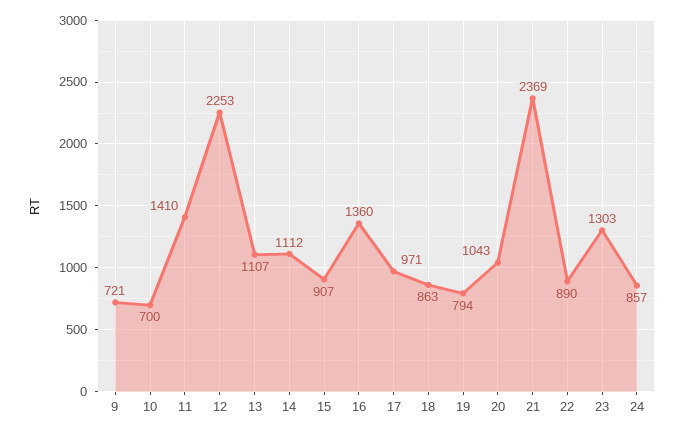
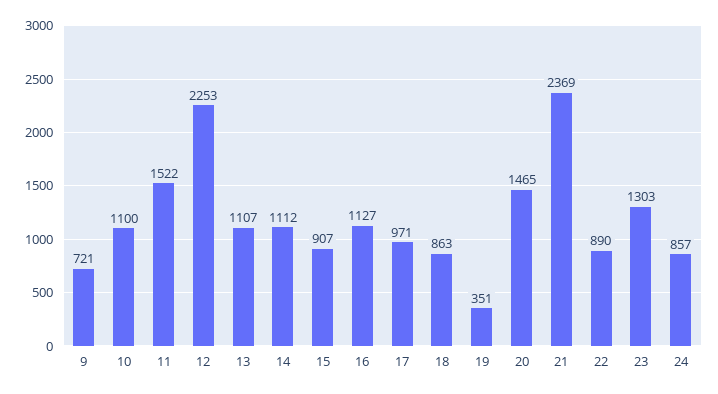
10: 700 -> 1100
11: 1410 -> 1522
16: 1360 -> 1127
19: 794 -> 351
20: 1043 -> 1465

